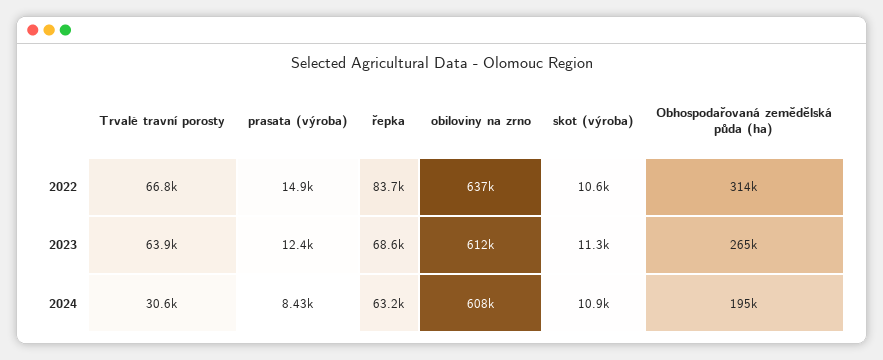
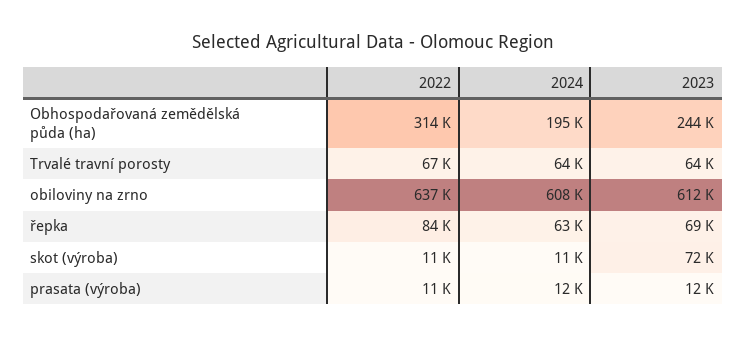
prasata (výroba), 2022: 14900 -> 11000
skot (výroba), 2023: 11300 -> 72000
Obhospodařovaná zemědělská půda (ha), 2023: 265000 -> 244000
Trvalé travní porosty, 2024: 30600 -> 64000
prasata (výroba), 2024: 8430 -> 12000

